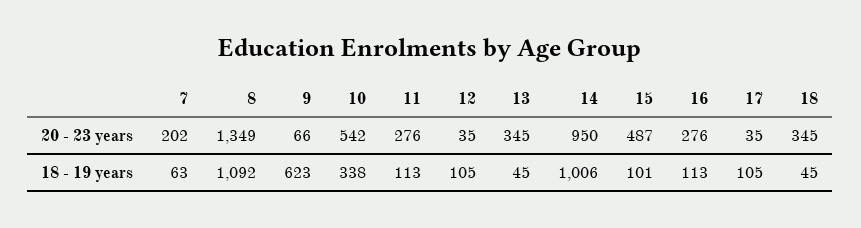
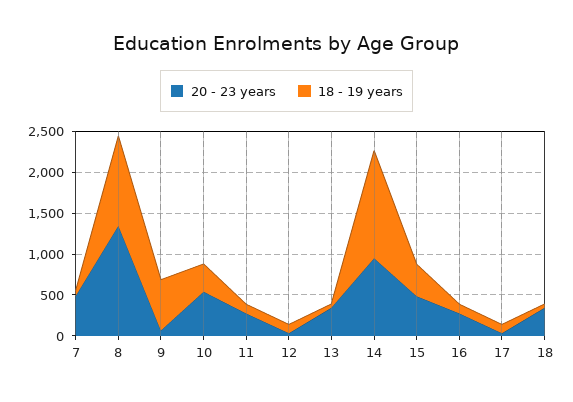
20 - 23 years, 7: 202 -> 500
18 - 19 years, 14: 1006 -> 1300
18 - 19 years, 15: 101 -> 400

